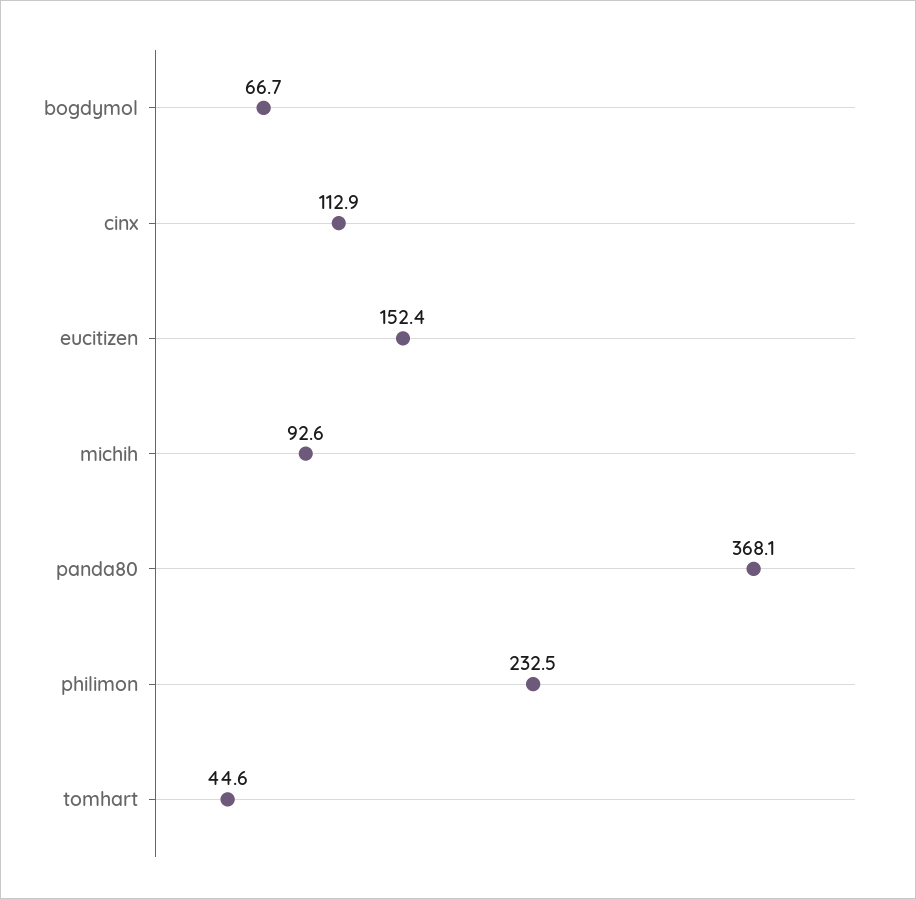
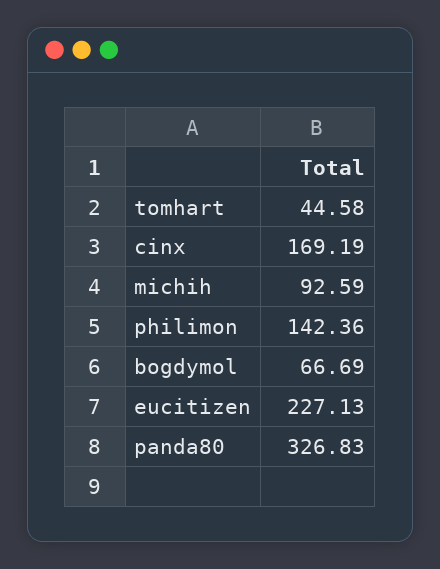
cinx: 112.9 -> 169.19
eucitizen: 152.4 -> 227.13
panda80: 368.1 -> 326.83
philimon: 232.5 -> 142.36

